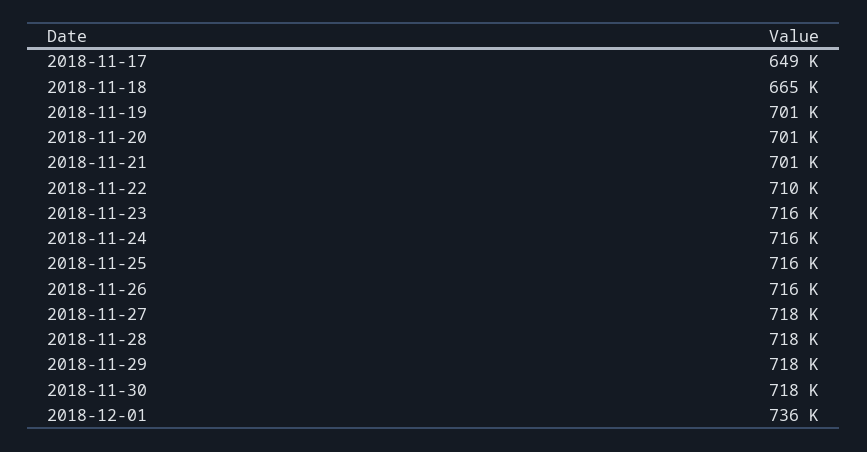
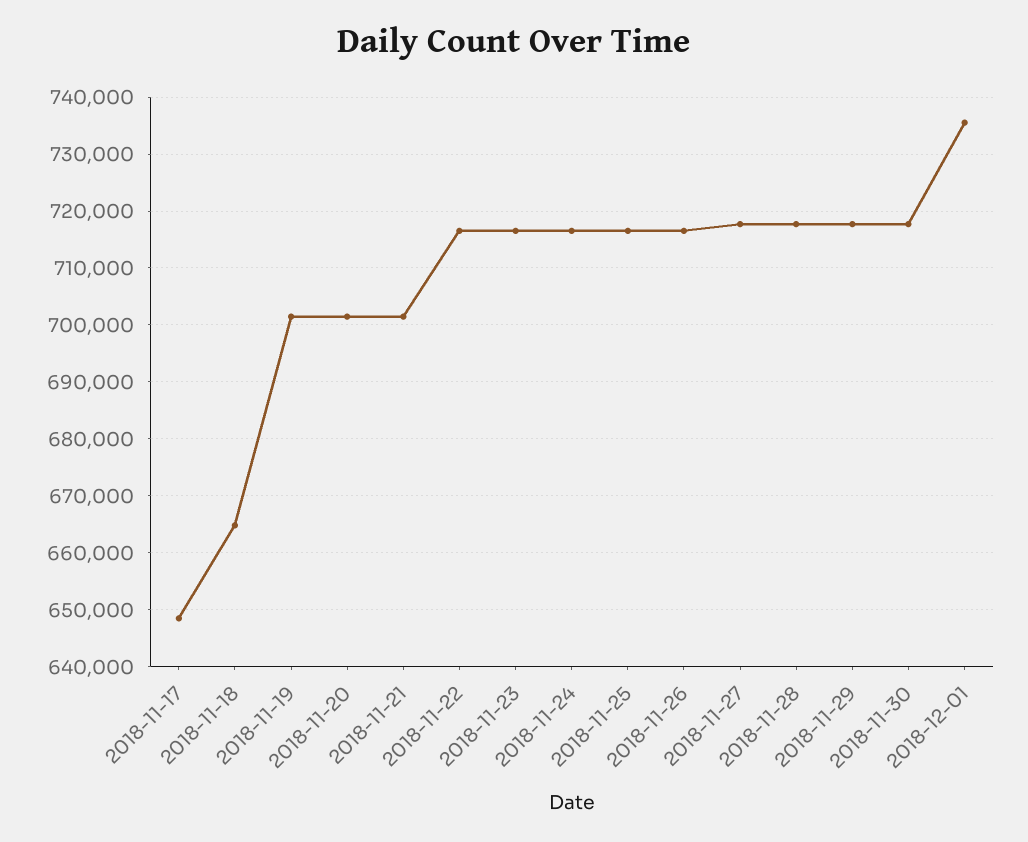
2018-11-22: 710000 -> 716000

